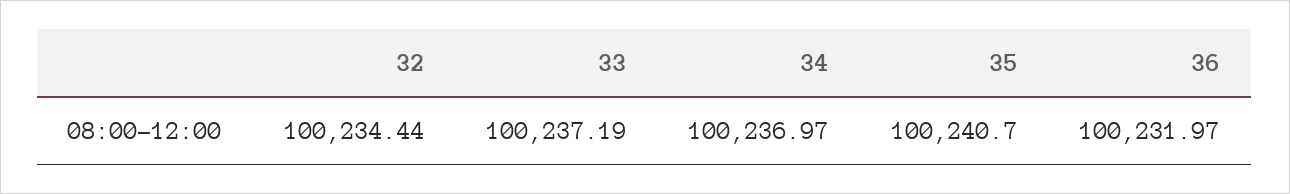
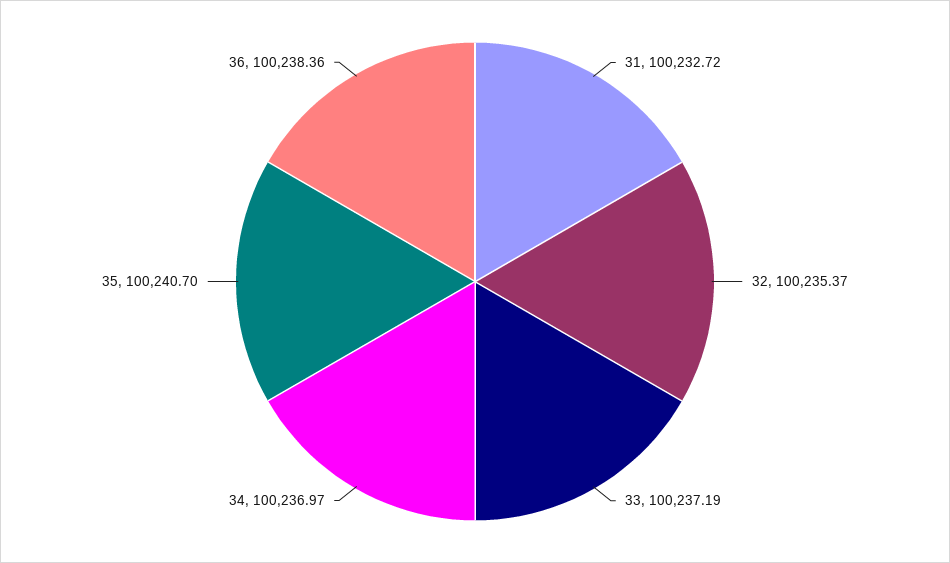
32: 100234.44 -> 100235.37
36: 100231.97 -> 100238.36
31: none -> 100232.72

